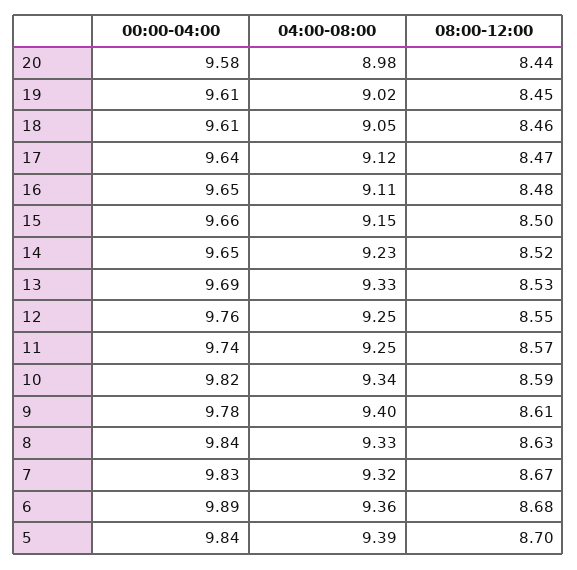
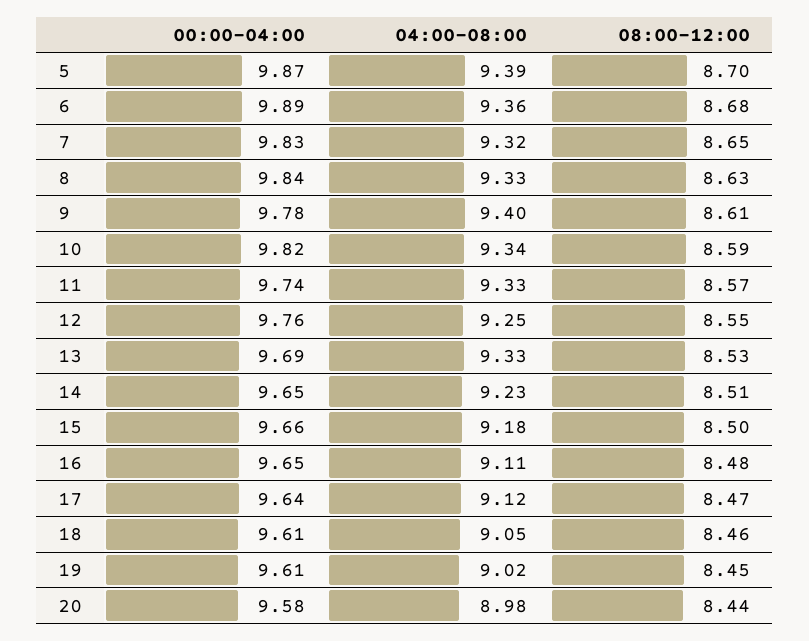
04:00-08:00, 15: 9.15 -> 9.18
08:00-12:00, 14: 8.52 -> 8.51
04:00-08:00, 11: 9.25 -> 9.33
08:00-12:00, 7: 8.67 -> 8.65
00:00-04:00, 5: 9.84 -> 9.87

